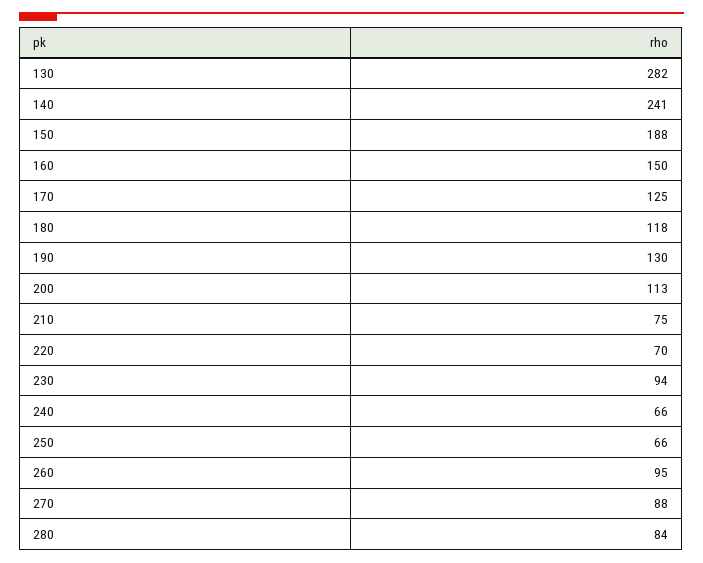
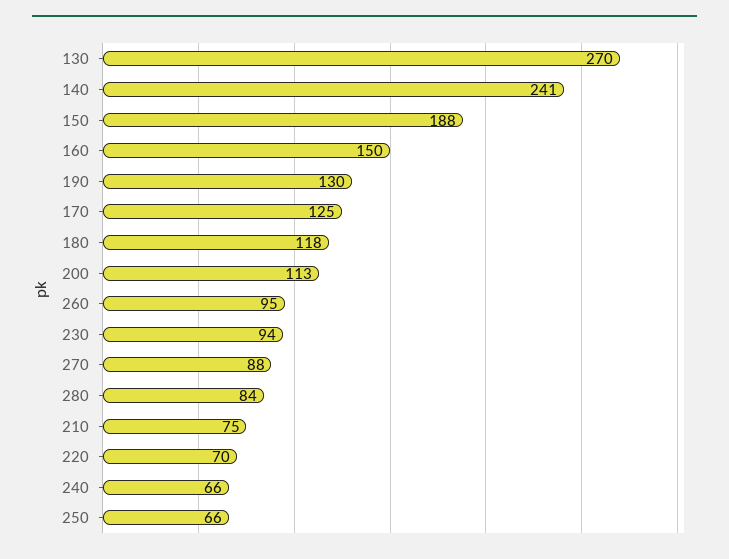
130: 282 -> 270

